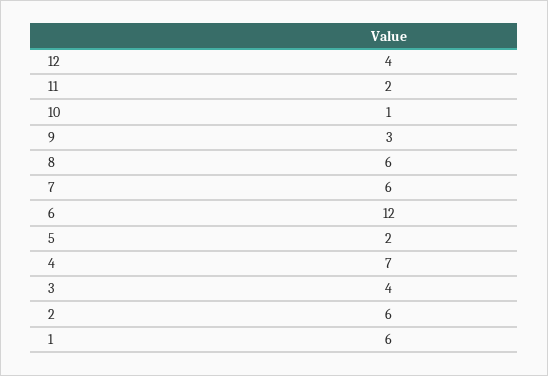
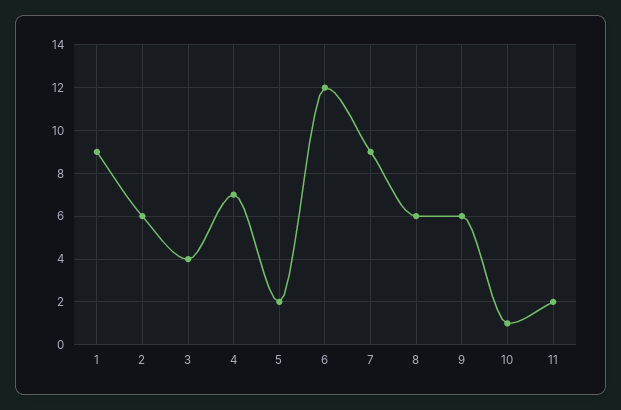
12: 4 -> none
9: 3 -> 6
7: 6 -> 9
1: 6 -> 9

